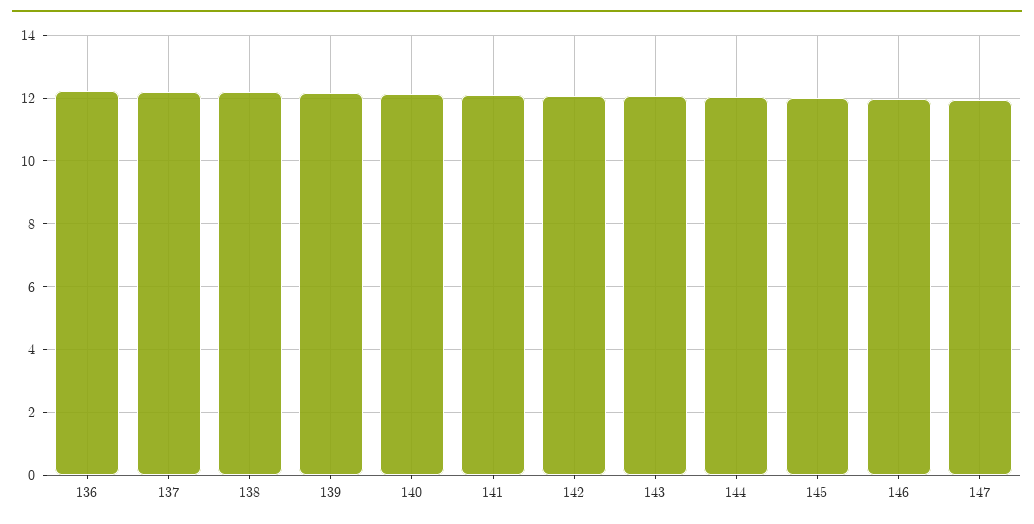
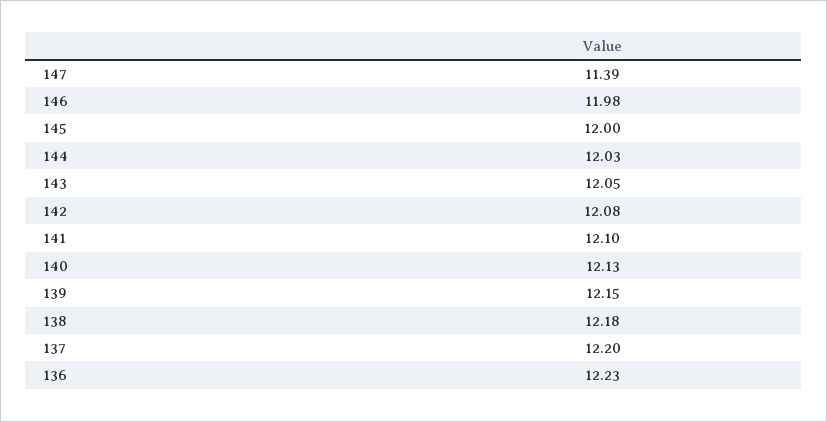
147: 12 -> 11.39

